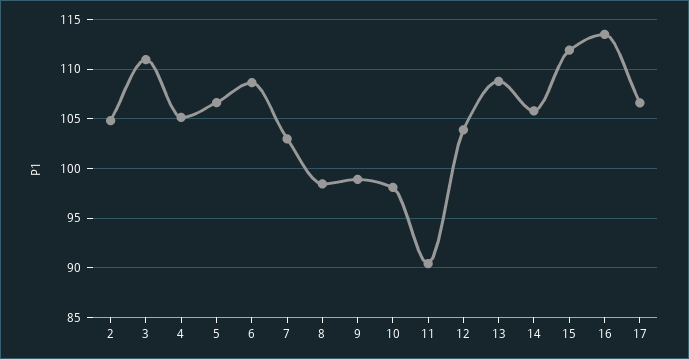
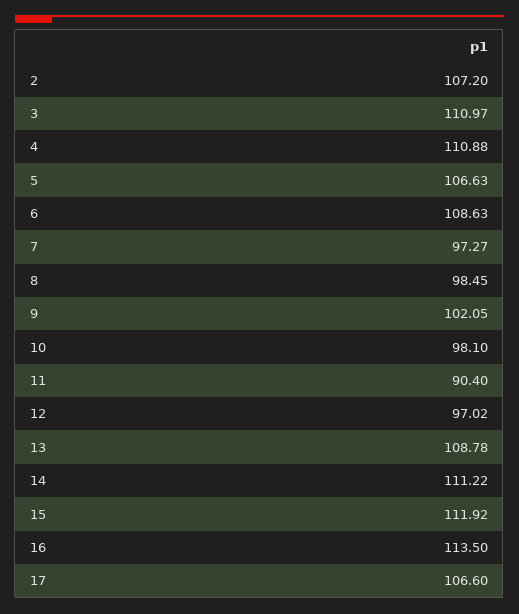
2: 105 -> 107.2
4: 105 -> 110.88
7: 103 -> 97.27
9: 99 -> 102.05
12: 104 -> 97.02
14: 106 -> 111.22

